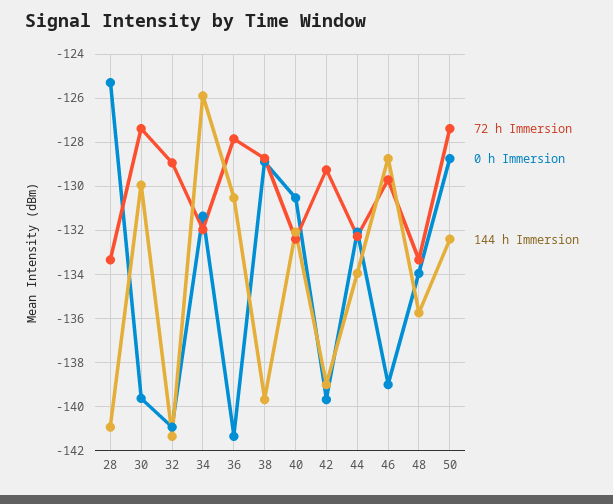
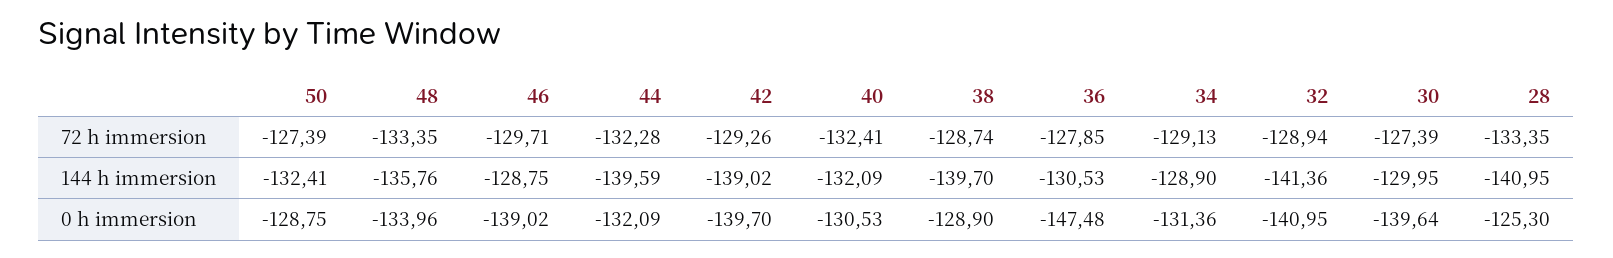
72 h Immersion, 34: -132 -> -129.13
144 h Immersion, 34: -126 -> -128.9
0 h Immersion, 36: -141.5 -> -147.48
144 h Immersion, 44: -134 -> -139.59

